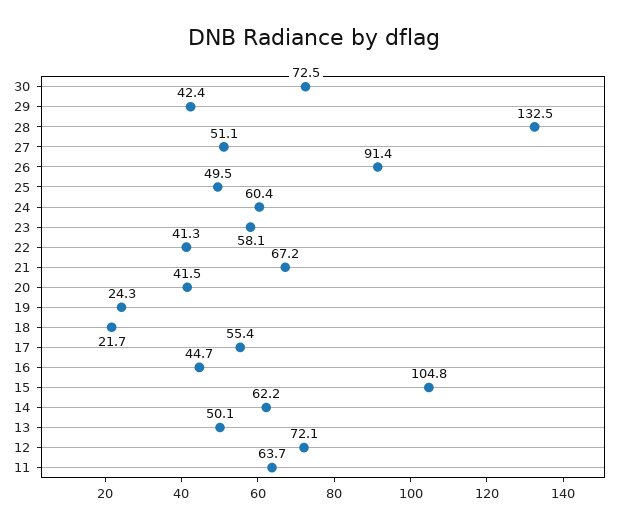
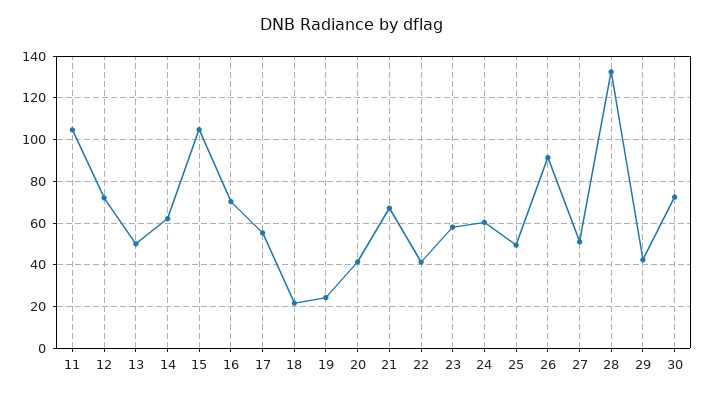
16: 44.7 -> 70
11: 63.7 -> 105

